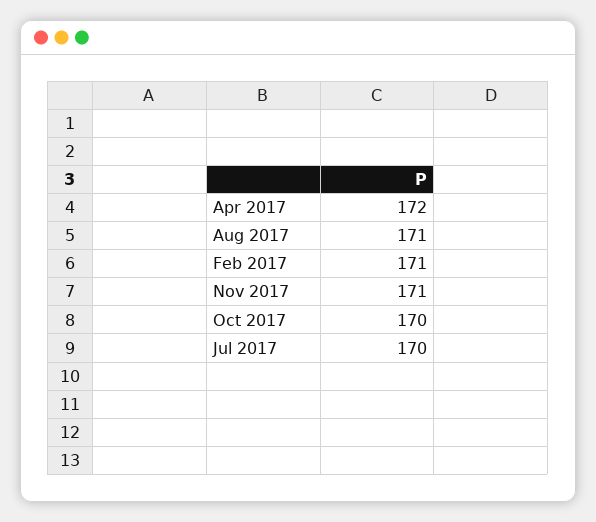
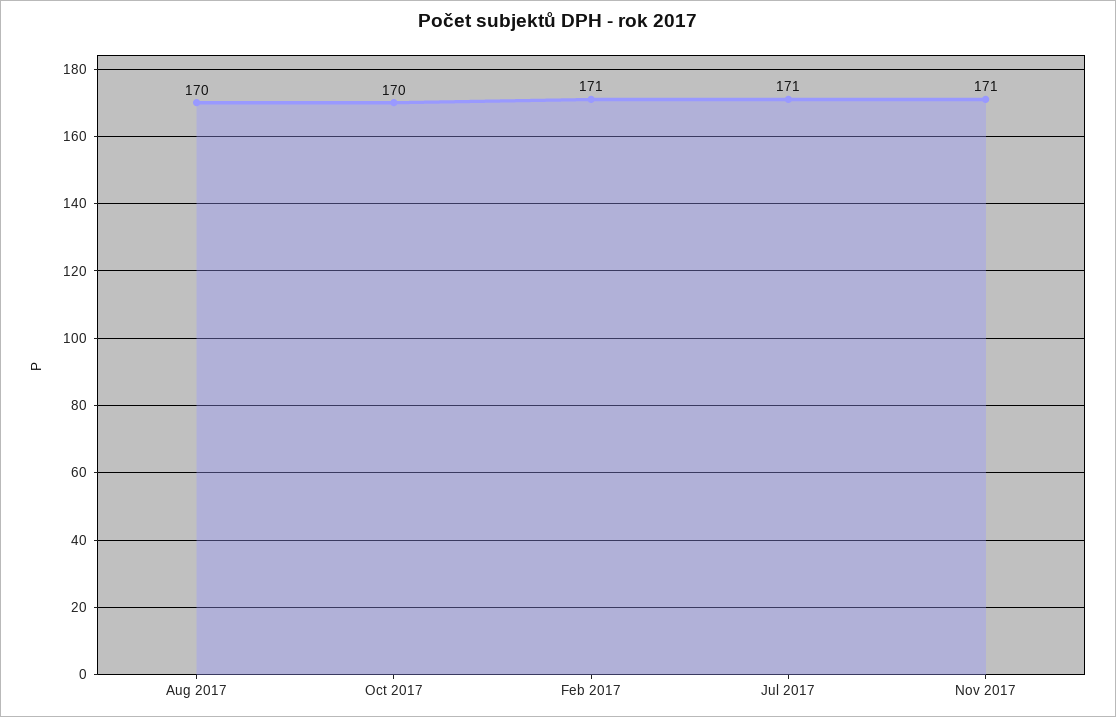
Apr 2017: 172 -> none
Aug 2017: 171 -> 170
Jul 2017: 170 -> 171

